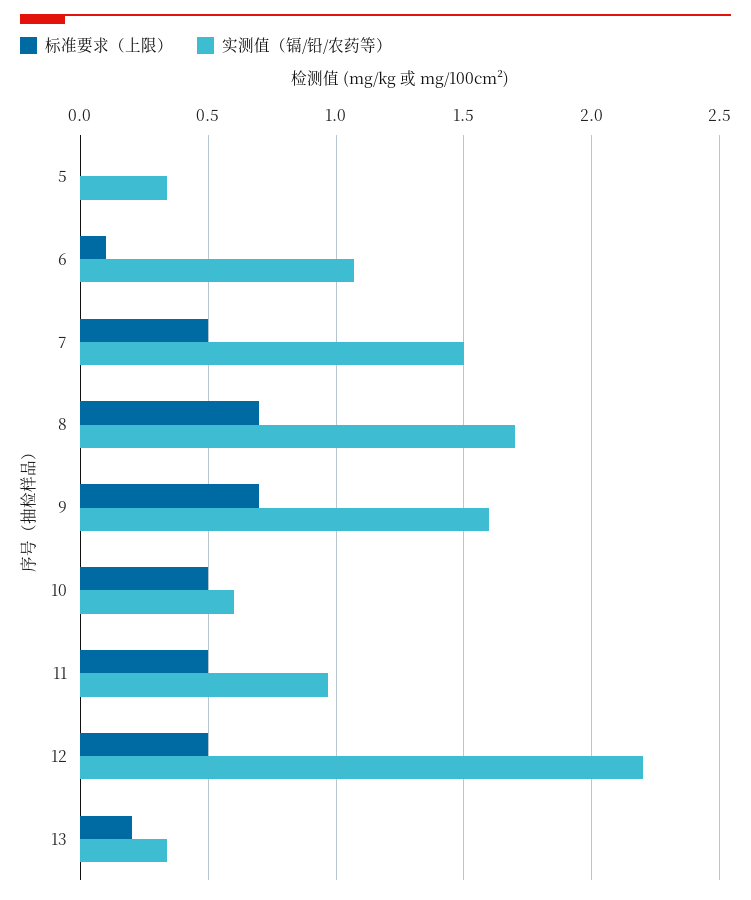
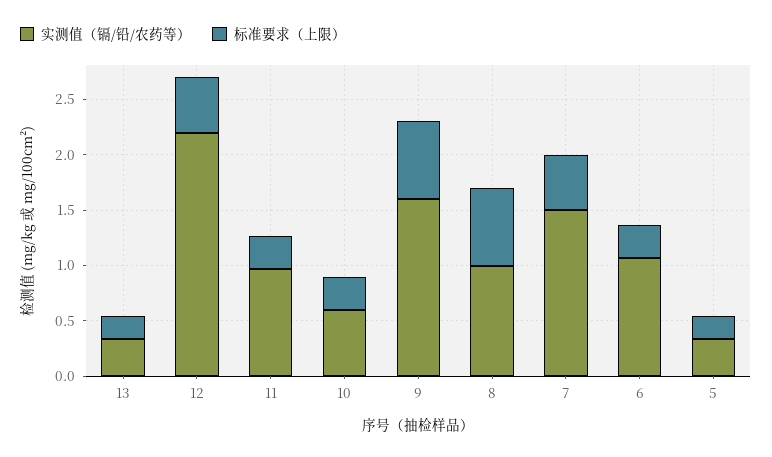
标准要求（上限）, 5: 0 -> 0.2
标准要求（上限）, 6: 0.1 -> 0.3
实测值（镉/铅/农药等）, 8: 1.7 -> 1
标准要求（上限）, 10: 0.5 -> 0.3
标准要求（上限）, 11: 0.5 -> 0.3

